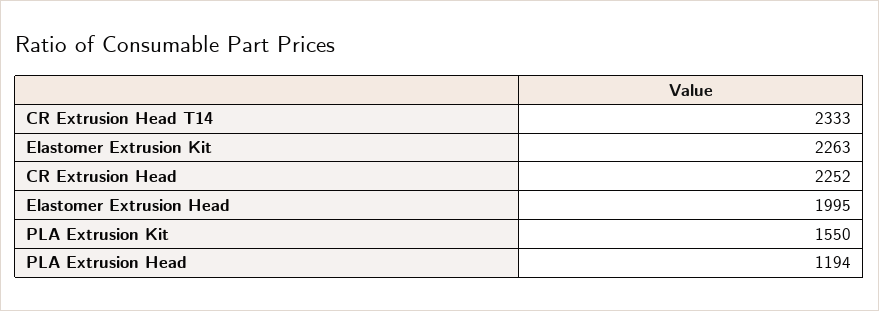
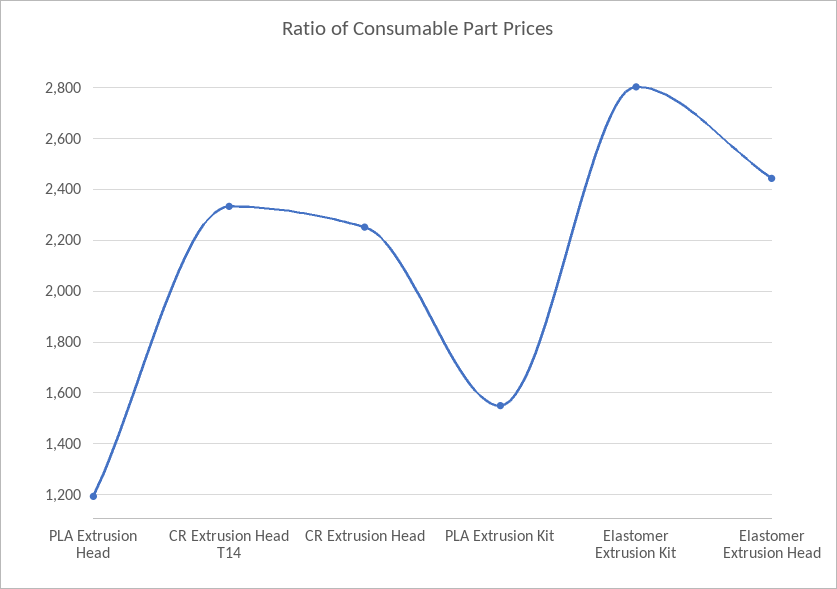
Elastomer Extrusion Kit: 2263 -> 2800
Elastomer Extrusion Head: 1995 -> 2450

